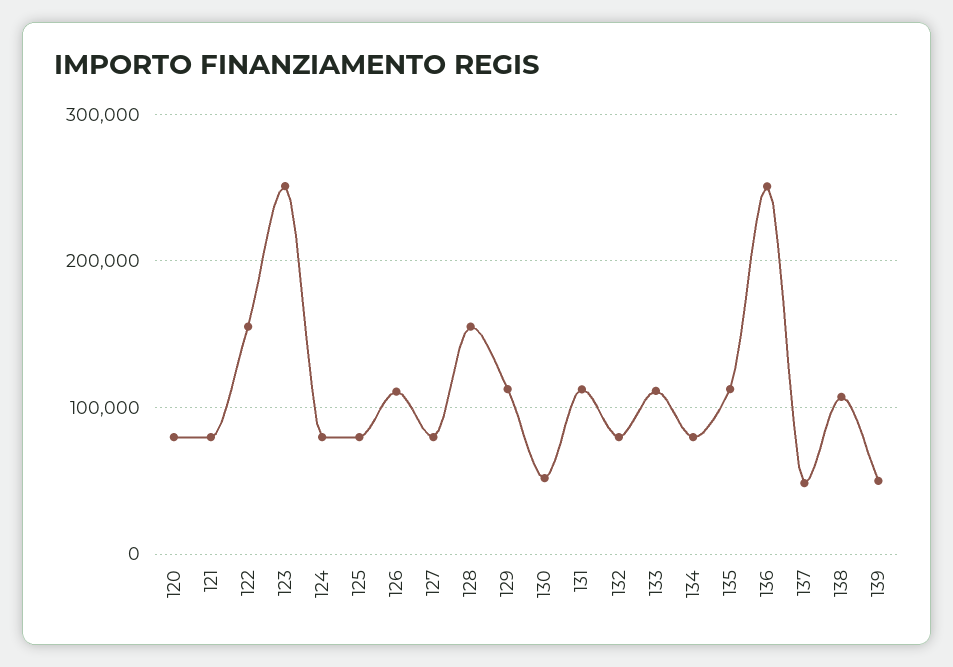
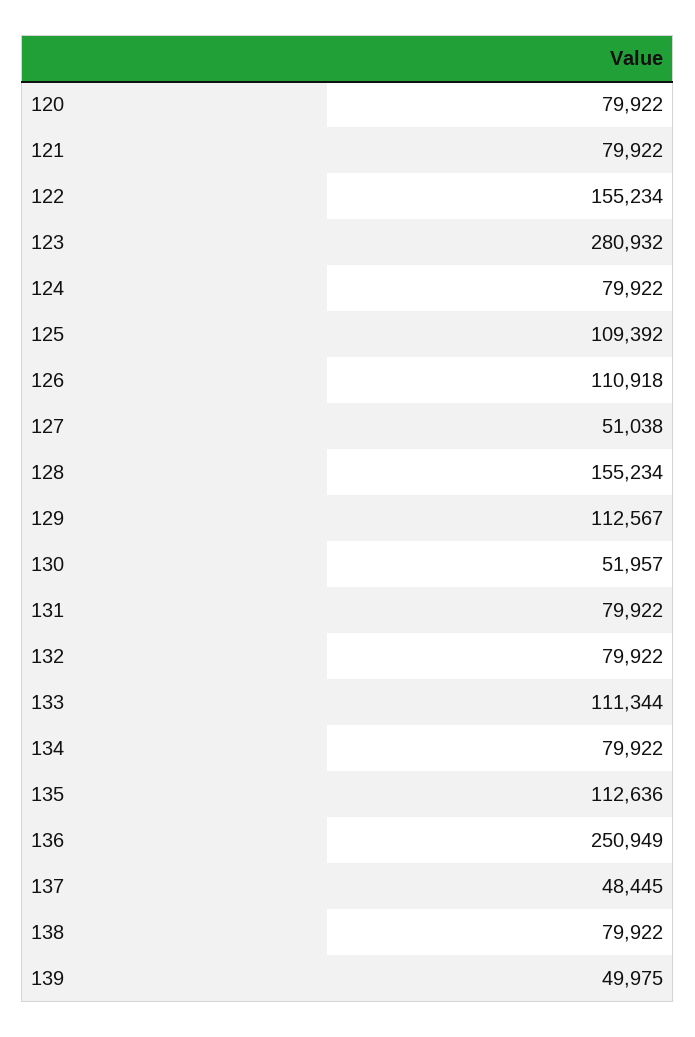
123: 250000 -> 280932
125: 80000 -> 109392
127: 80000 -> 51038
131: 110000 -> 79922
138: 110000 -> 79922

